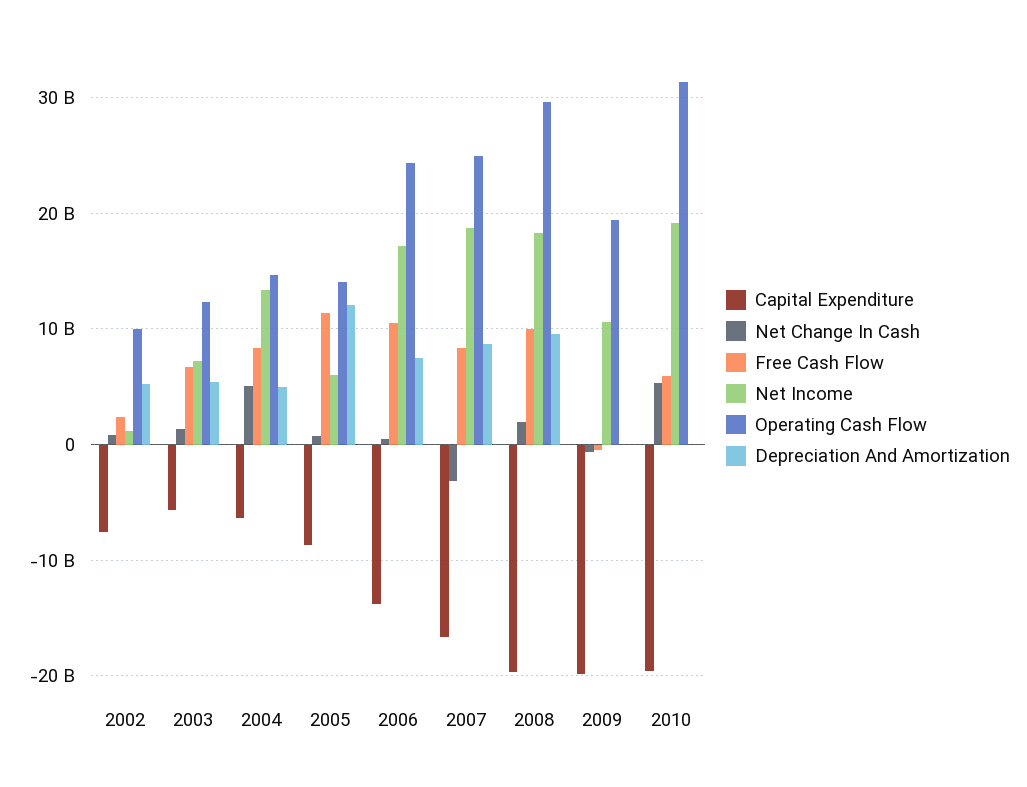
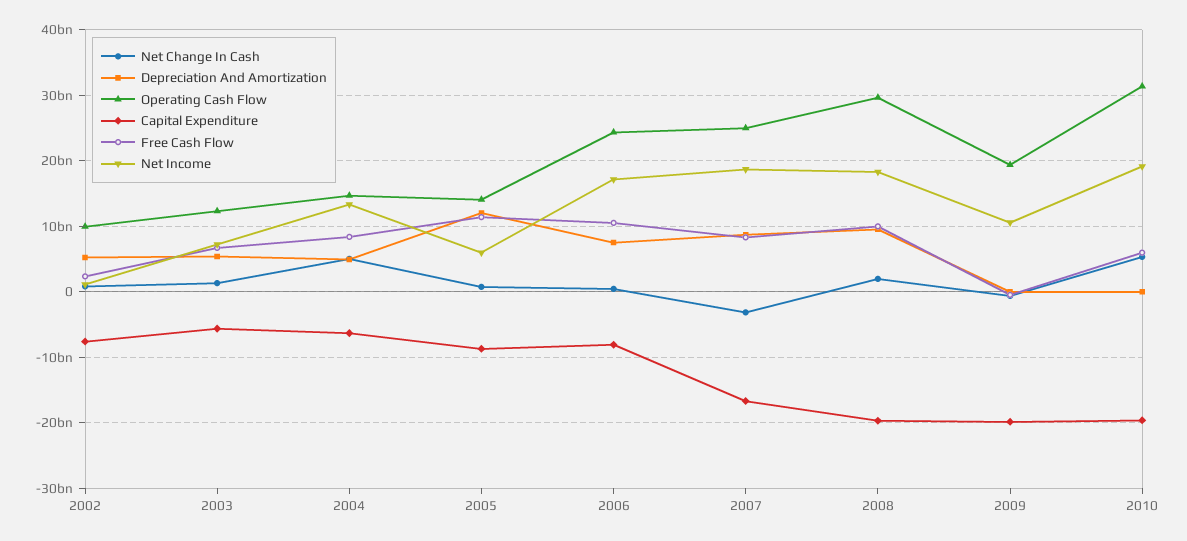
Capital Expenditure, 2006: -14000000000 -> -8000000000

